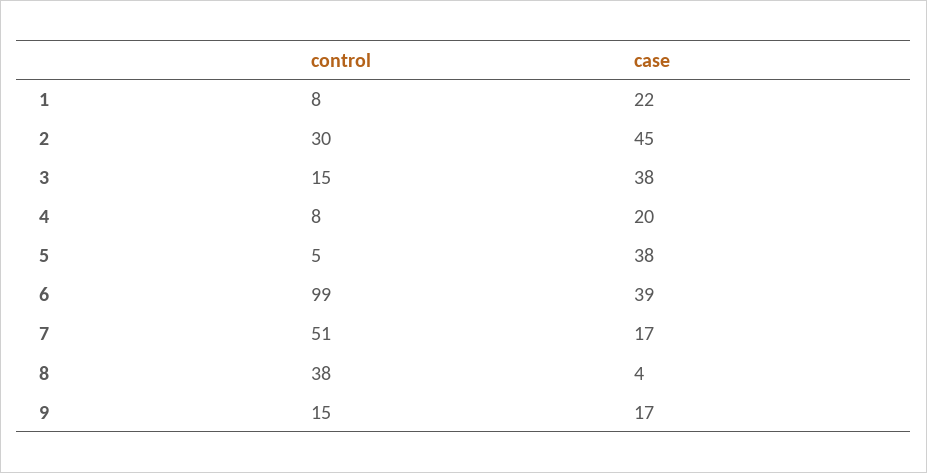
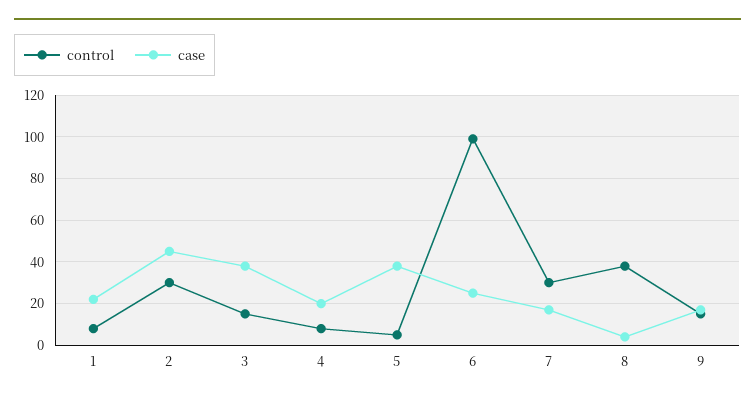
case, 6: 39 -> 25
control, 7: 51 -> 30

